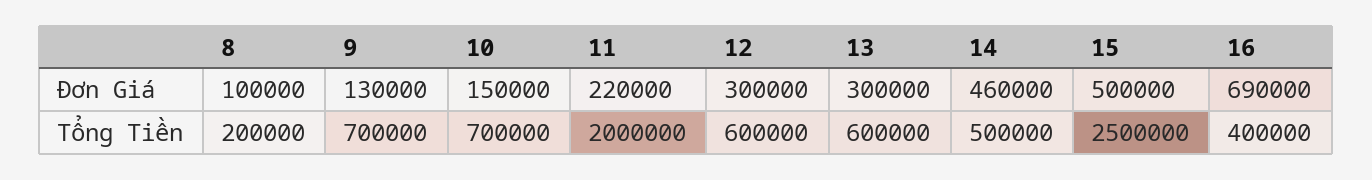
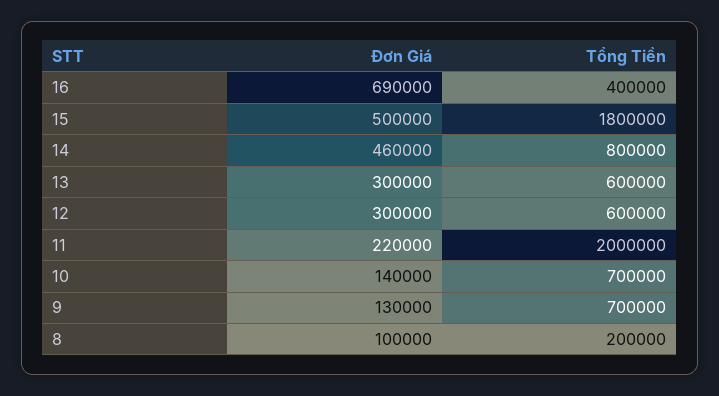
10, Đơn Giá: 150000 -> 140000
14, Tổng Tiền: 500000 -> 800000
15, Tổng Tiền: 2500000 -> 1800000

